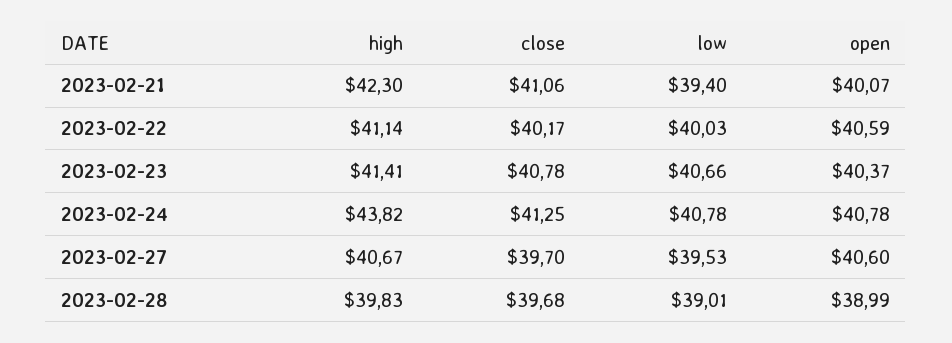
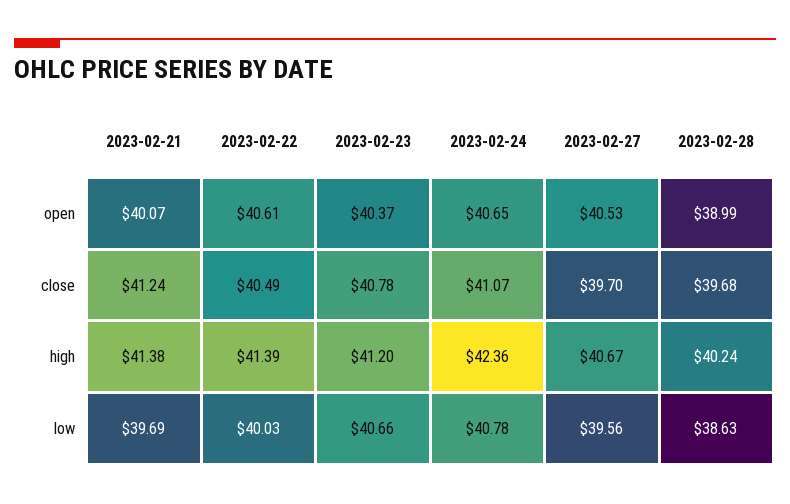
high, 2023-02-21: 42.3 -> 41.38
close, 2023-02-21: 41.06 -> 41.24
low, 2023-02-21: 39.4 -> 39.69
high, 2023-02-22: 41.14 -> 41.39
close, 2023-02-22: 40.17 -> 40.49
open, 2023-02-22: 40.59 -> 40.61
high, 2023-02-23: 41.41 -> 41.2
high, 2023-02-24: 43.82 -> 42.36
close, 2023-02-24: 41.25 -> 41.07
open, 2023-02-24: 40.78 -> 40.65
low, 2023-02-27: 39.53 -> 39.56
open, 2023-02-27: 40.6 -> 40.53
high, 2023-02-28: 39.83 -> 40.24
low, 2023-02-28: 39.01 -> 38.63

